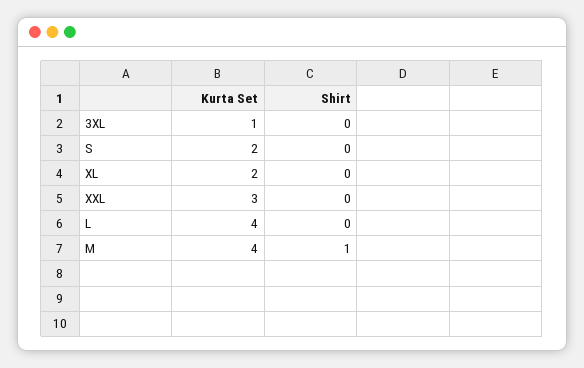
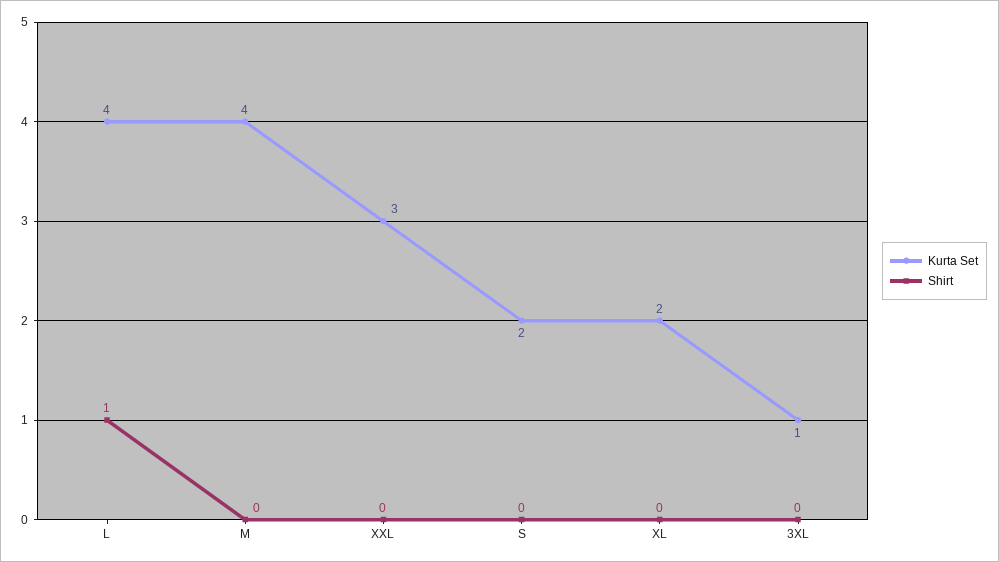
Shirt, L: 0 -> 1
Shirt, M: 1 -> 0

